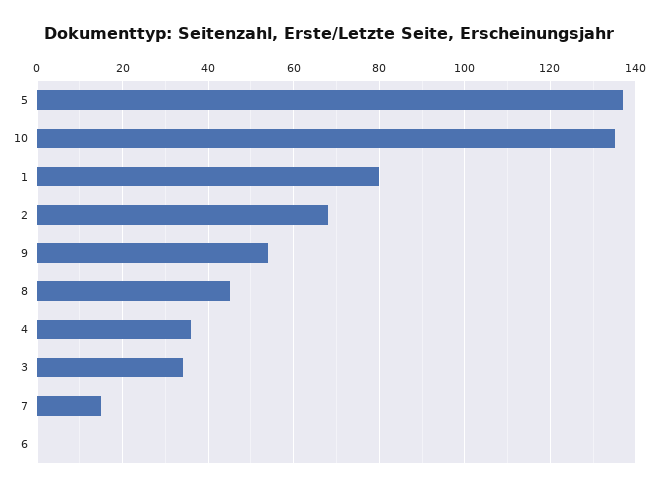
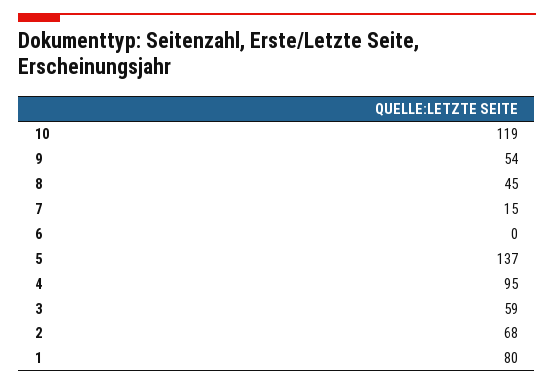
10: 135 -> 119
4: 35 -> 95
3: 35 -> 59

